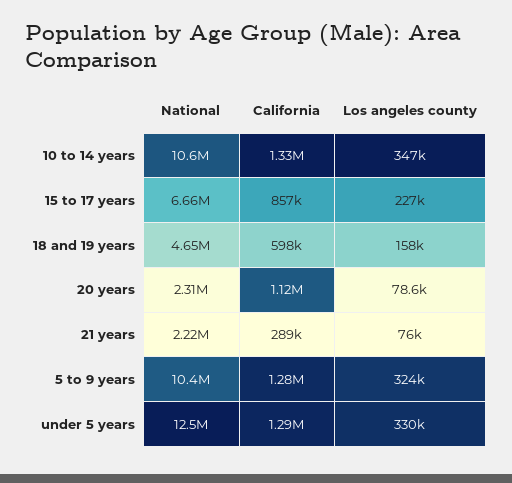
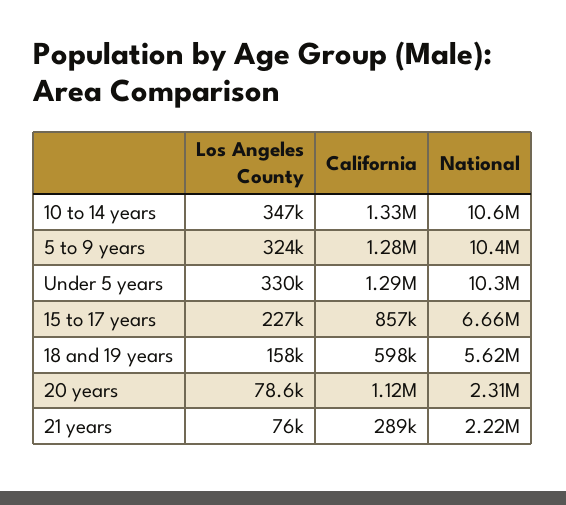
National, 18 and 19 years: 4650000 -> 5620000
National, under 5 years: 12500000 -> 10300000

